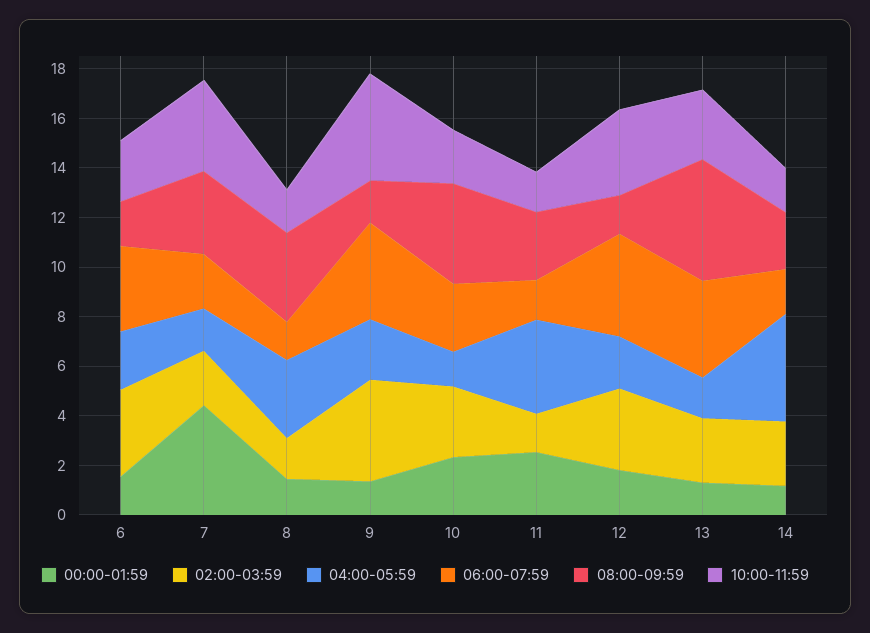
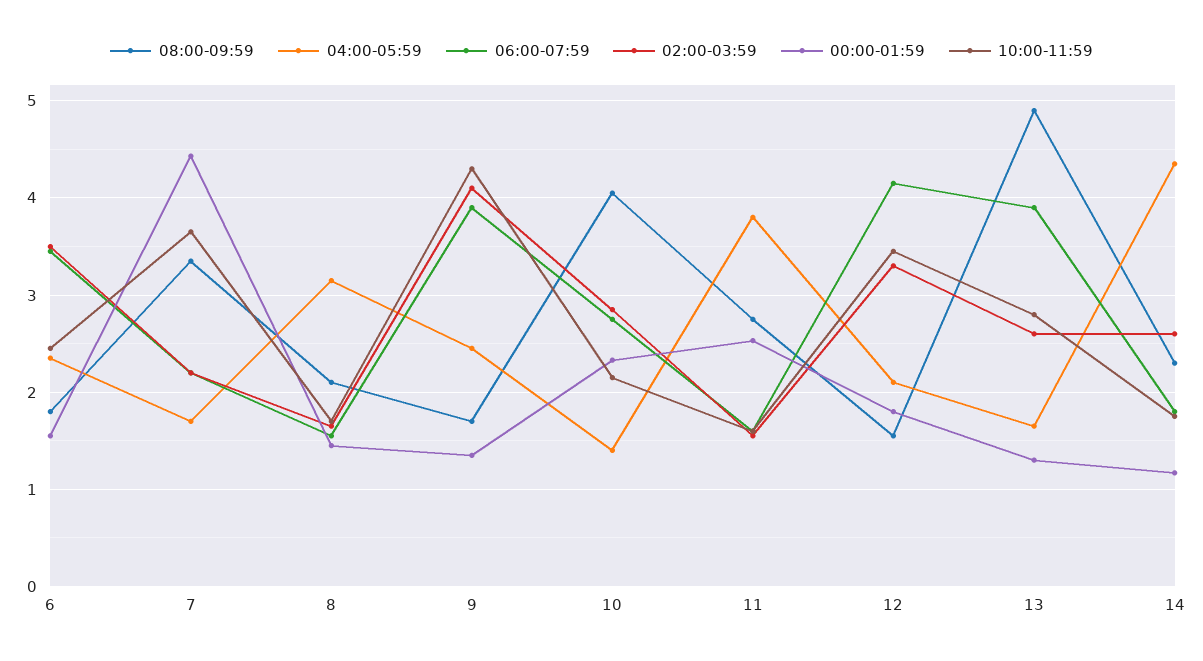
08:00-09:59, 8: 3.5 -> 2.1

